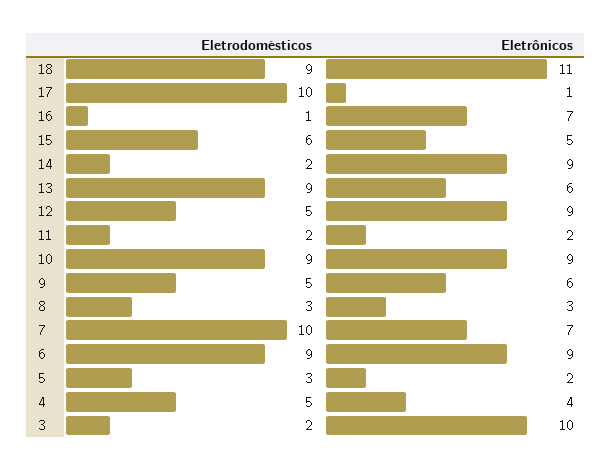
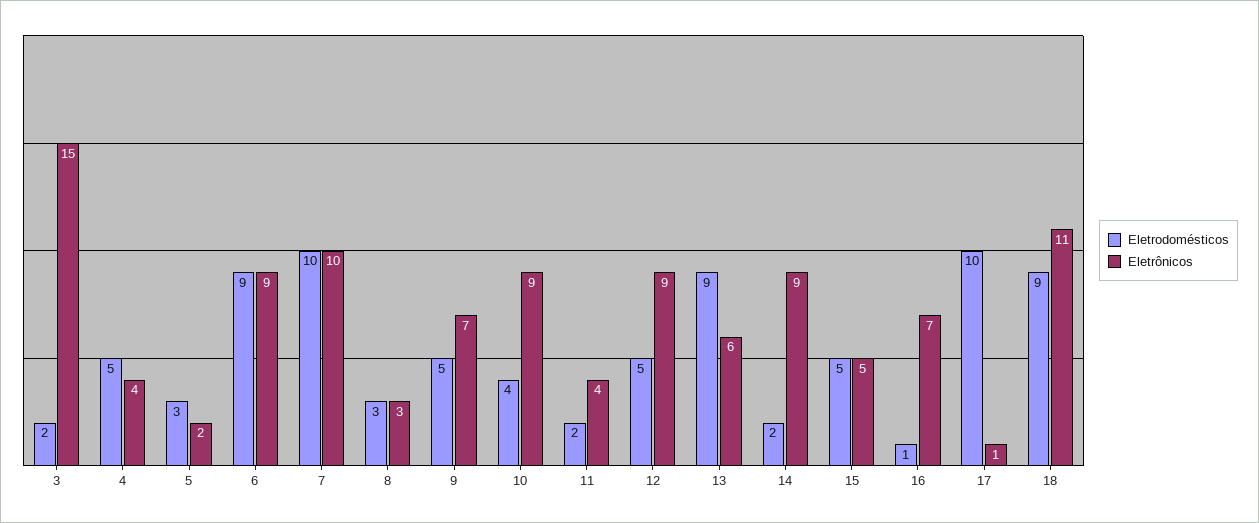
Eletrodomésticos, 15: 6 -> 5
Eletrônicos, 11: 2 -> 4
Eletrodomésticos, 10: 9 -> 4
Eletrônicos, 9: 6 -> 7
Eletrônicos, 7: 7 -> 10
Eletrônicos, 3: 10 -> 15

